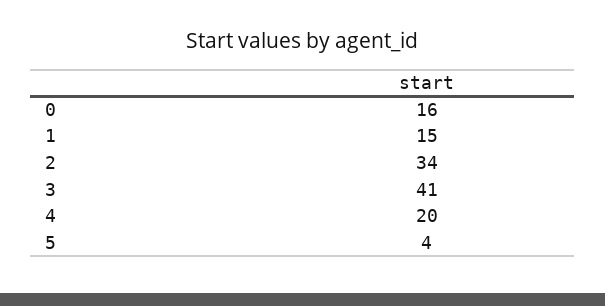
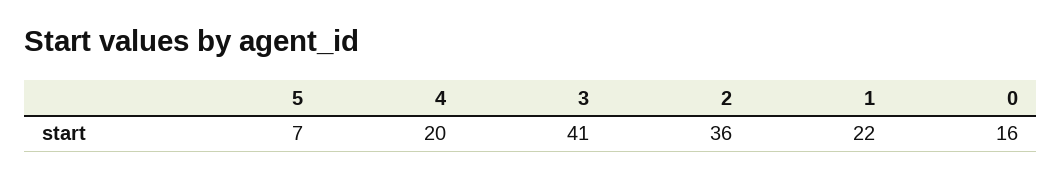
1: 15 -> 22
2: 34 -> 36
5: 4 -> 7

